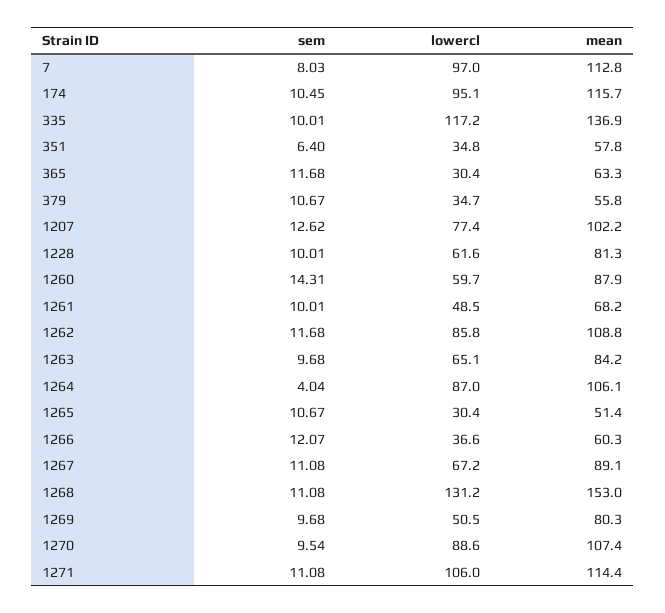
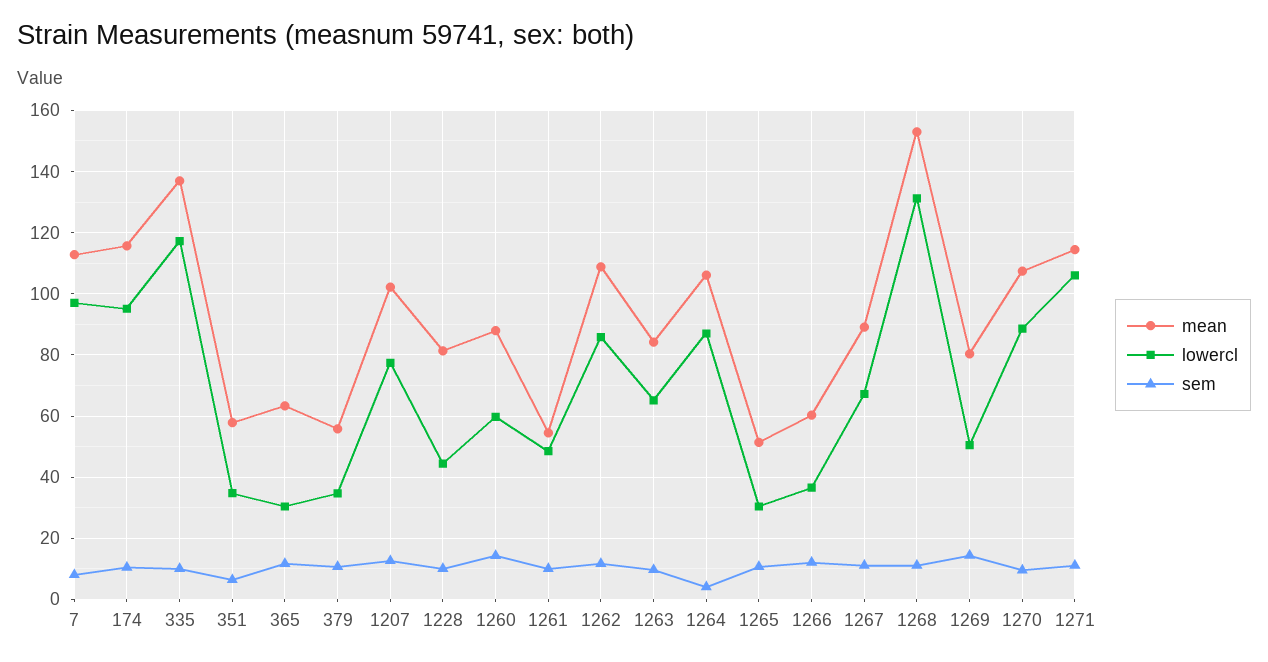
lowercl, 1228: 61.6 -> 44
mean, 1261: 68.2 -> 54
sem, 1269: 9.68 -> 14

